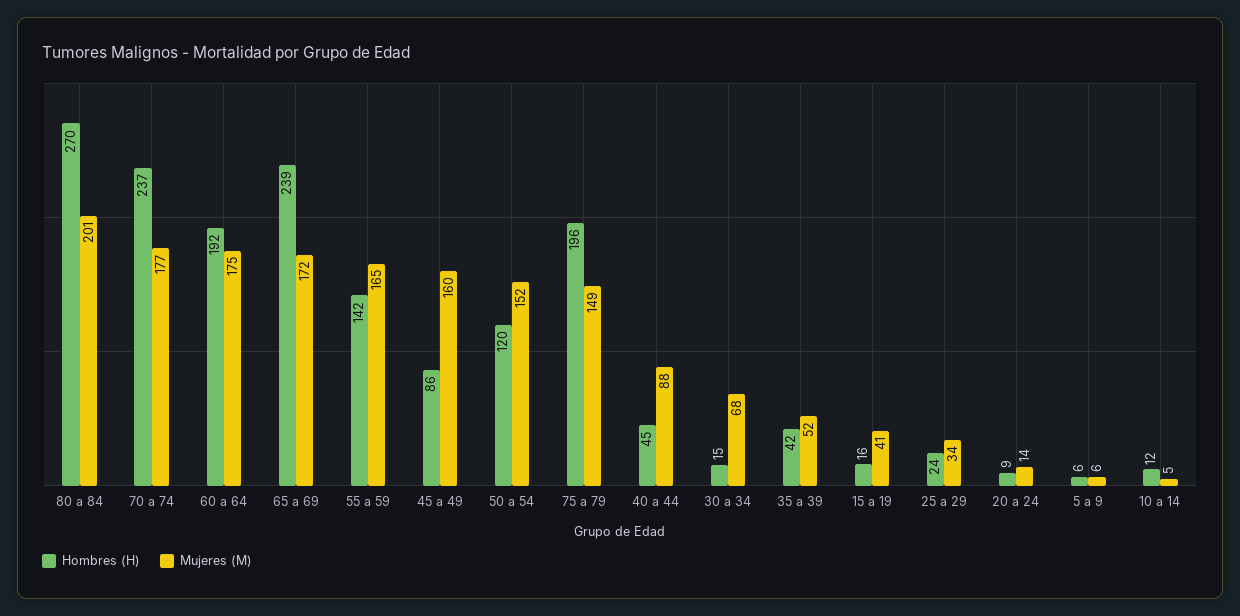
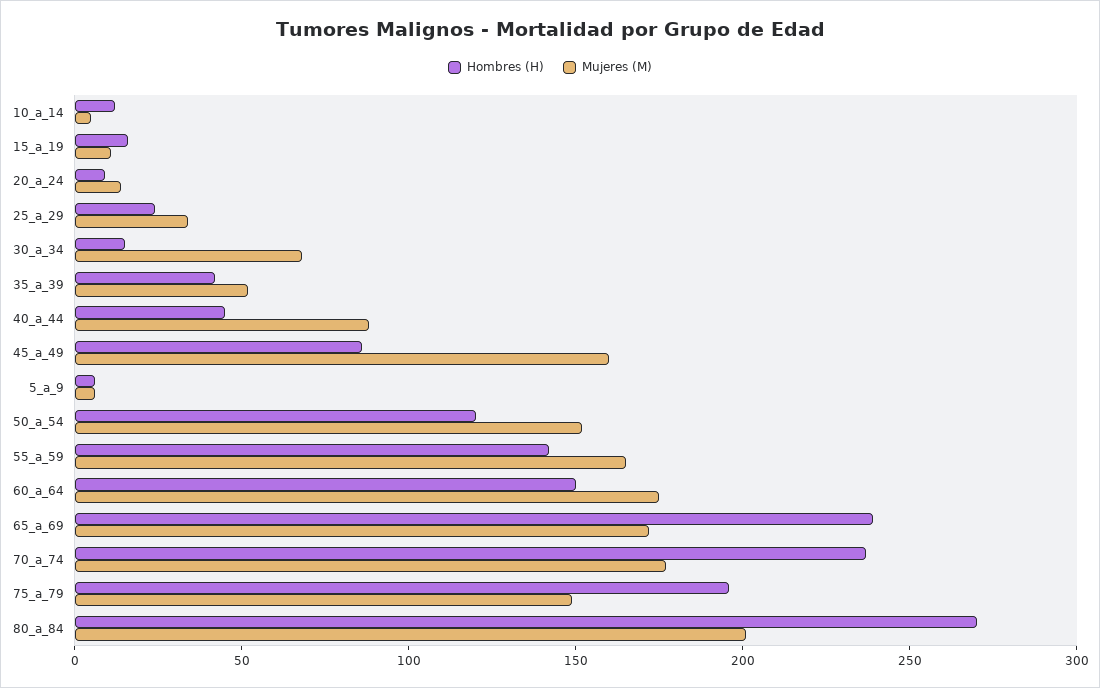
Hombres (H), 60 a 64: 192 -> 150
Mujeres (M), 15 a 19: 41 -> 10

